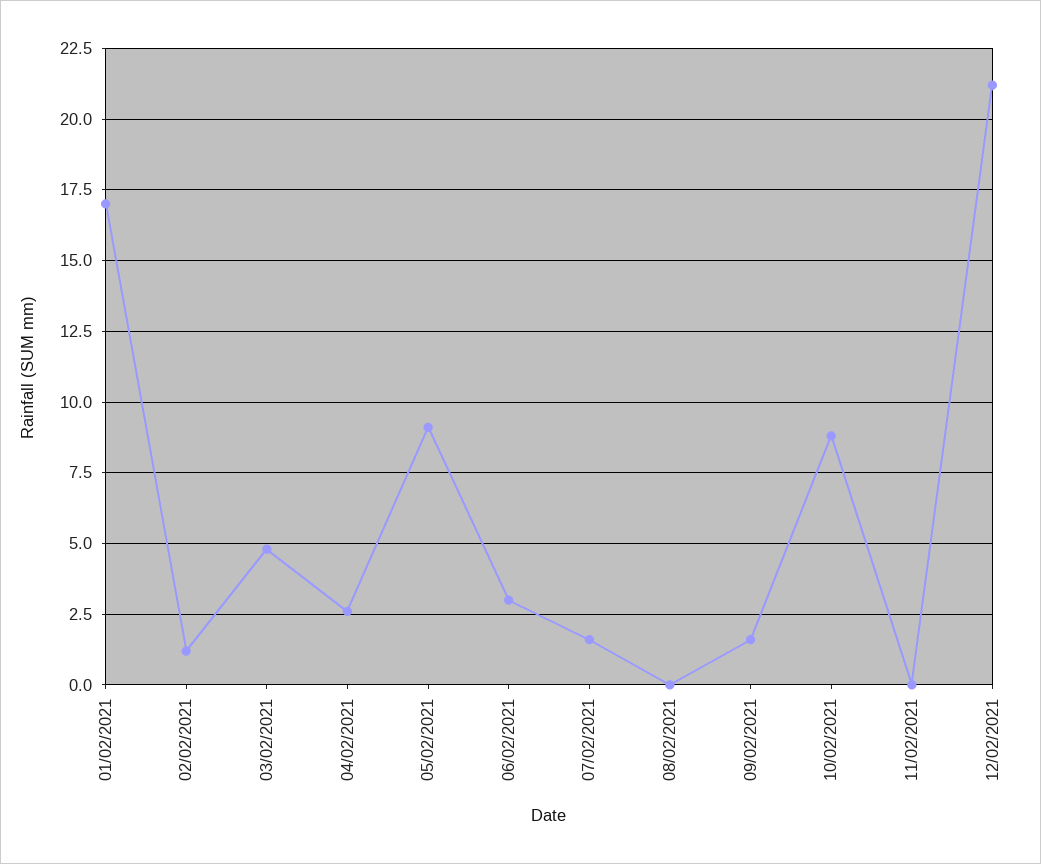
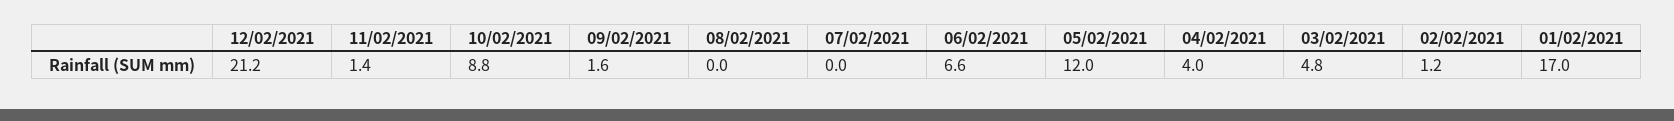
04/02/2021: 2.5 -> 4
05/02/2021: 9 -> 12
06/02/2021: 3 -> 6.6
07/02/2021: 1.5 -> 0
11/02/2021: 0 -> 1.4

